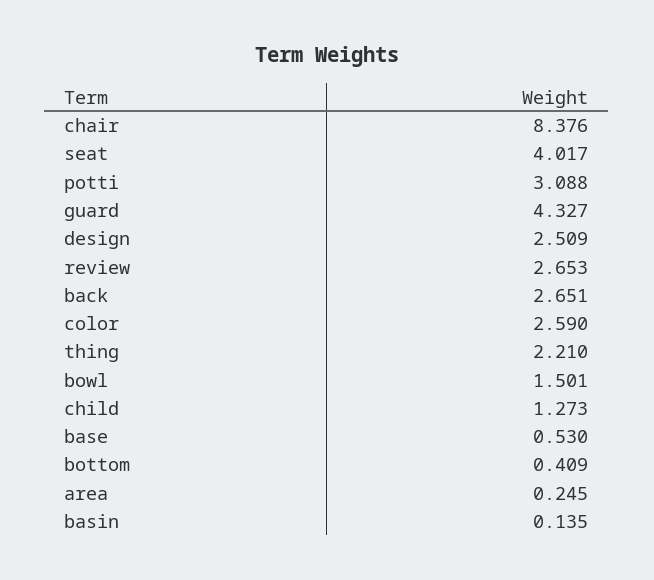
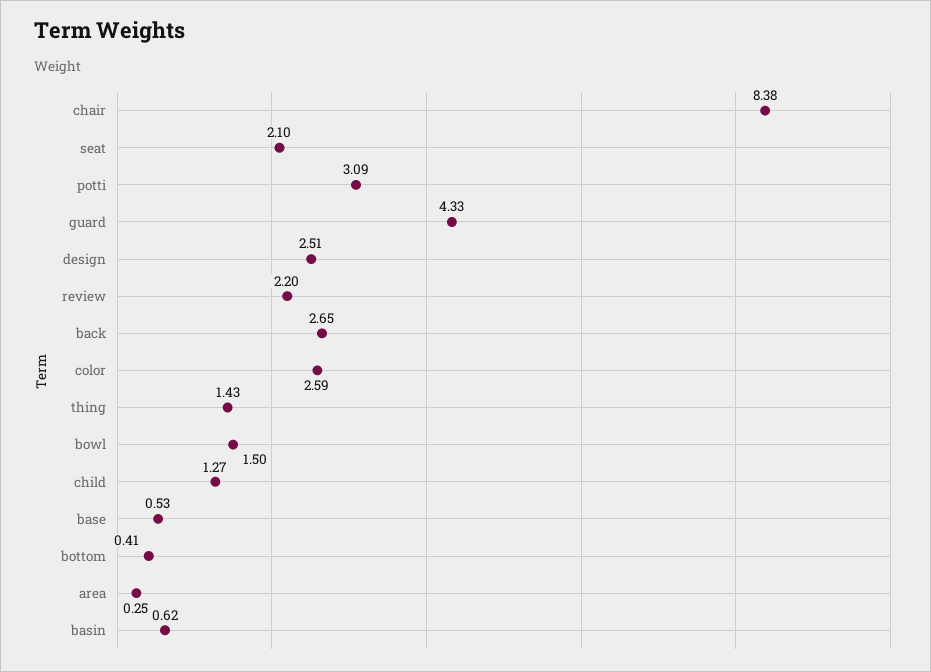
seat: 4.017 -> 2.1
review: 2.653 -> 2.2
thing: 2.21 -> 1.43
basin: 0.135 -> 0.62

